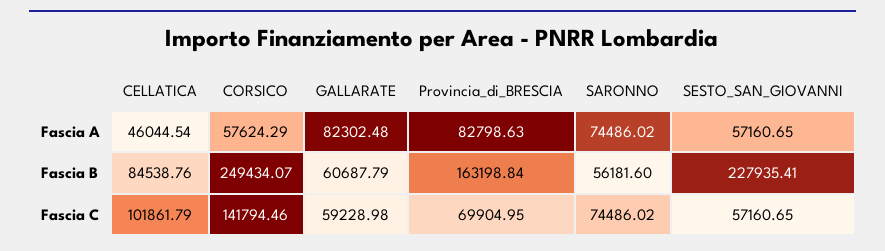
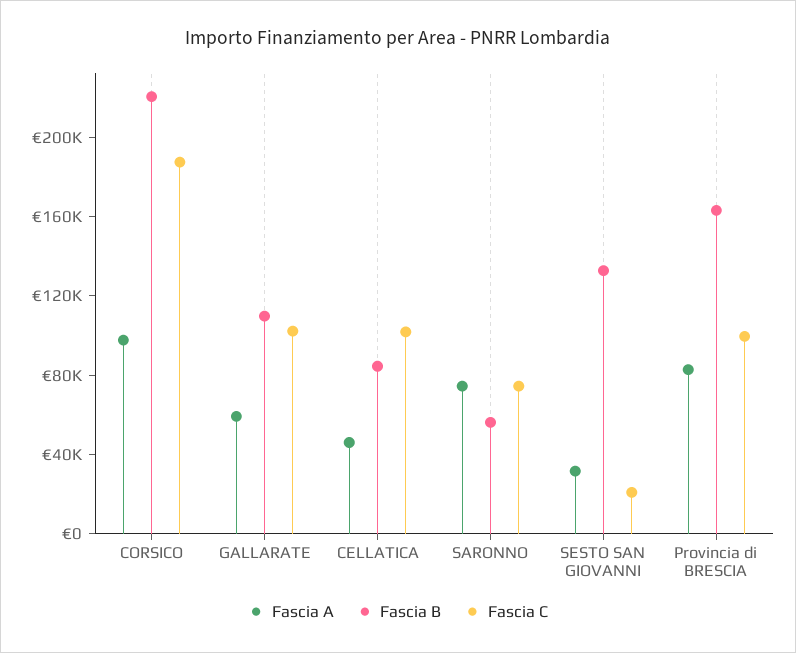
Fascia A, CORSICO: 57624.29 -> 100000
Fascia A, GALLARATE: 82302.48 -> 60000
Fascia A, SESTO_SAN_GIOVANNI: 57160.65 -> 30000
Fascia B, CORSICO: 249434.07 -> 220000
Fascia B, GALLARATE: 60687.79 -> 110000
Fascia B, SESTO_SAN_GIOVANNI: 227935.41 -> 130000
Fascia C, CORSICO: 141794.46 -> 190000
Fascia C, GALLARATE: 59228.98 -> 100000
Fascia C, Provincia_di_BRESCIA: 69904.95 -> 100000
Fascia C, SESTO_SAN_GIOVANNI: 57160.65 -> 20000

